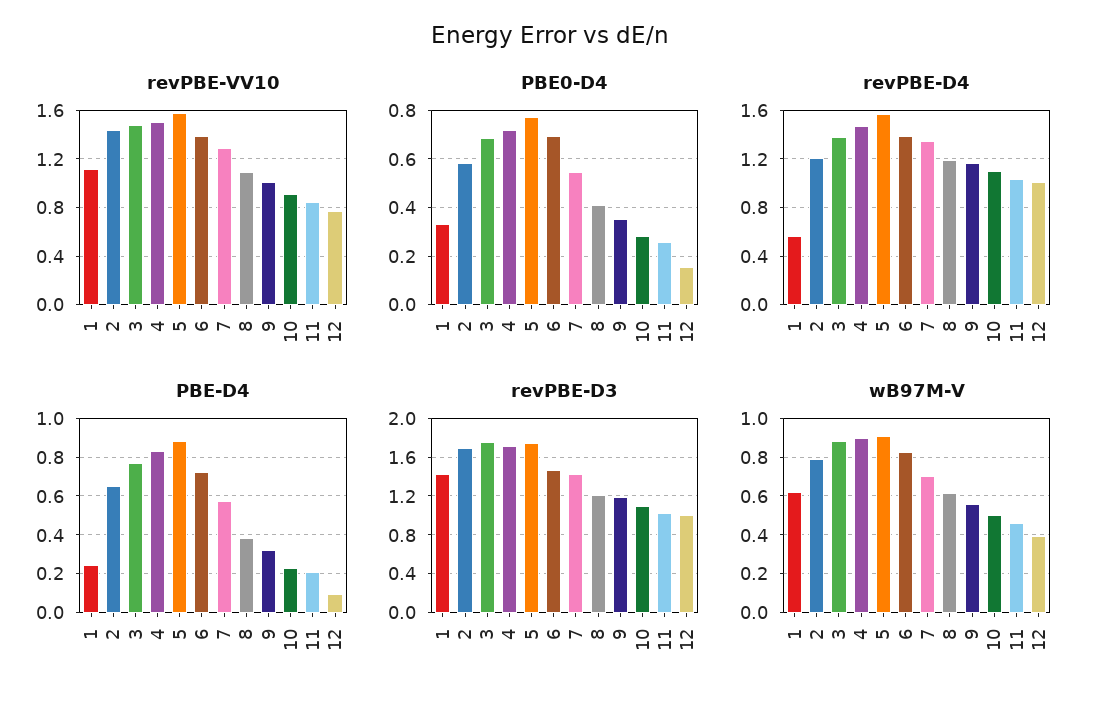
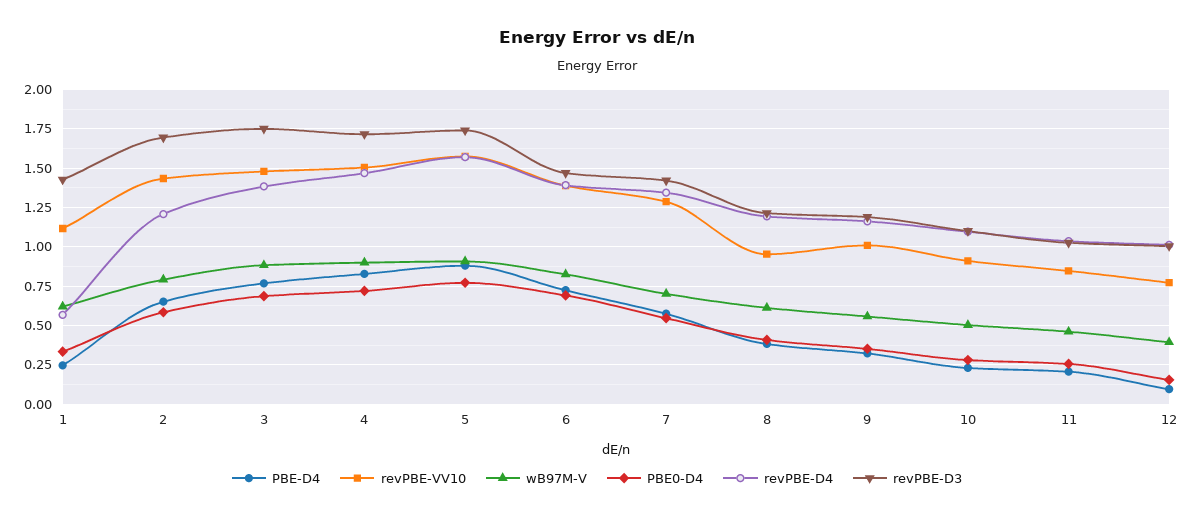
revPBE-VV10, 8: 1.1 -> 0.95

